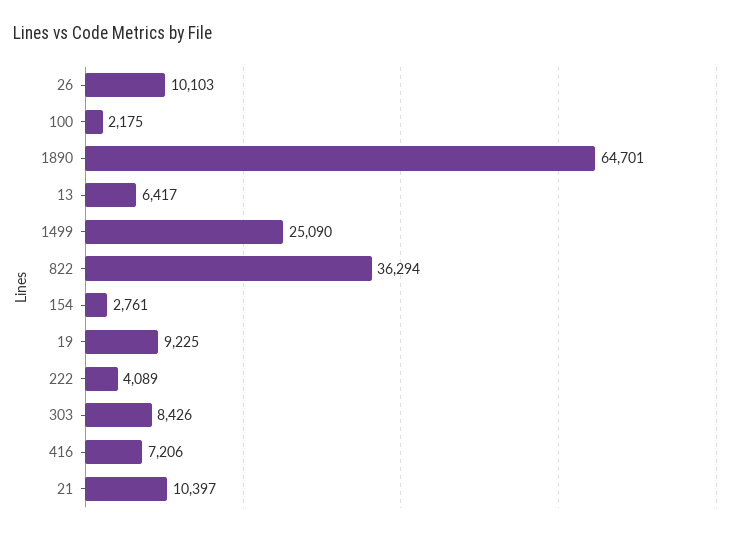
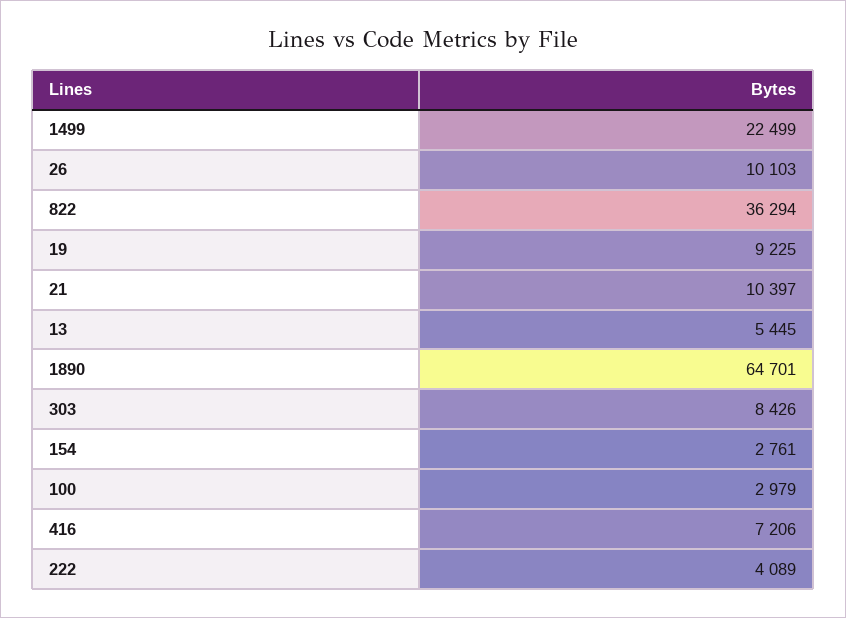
100: 2175 -> 2979
13: 6417 -> 5445
1499: 25090 -> 22499

